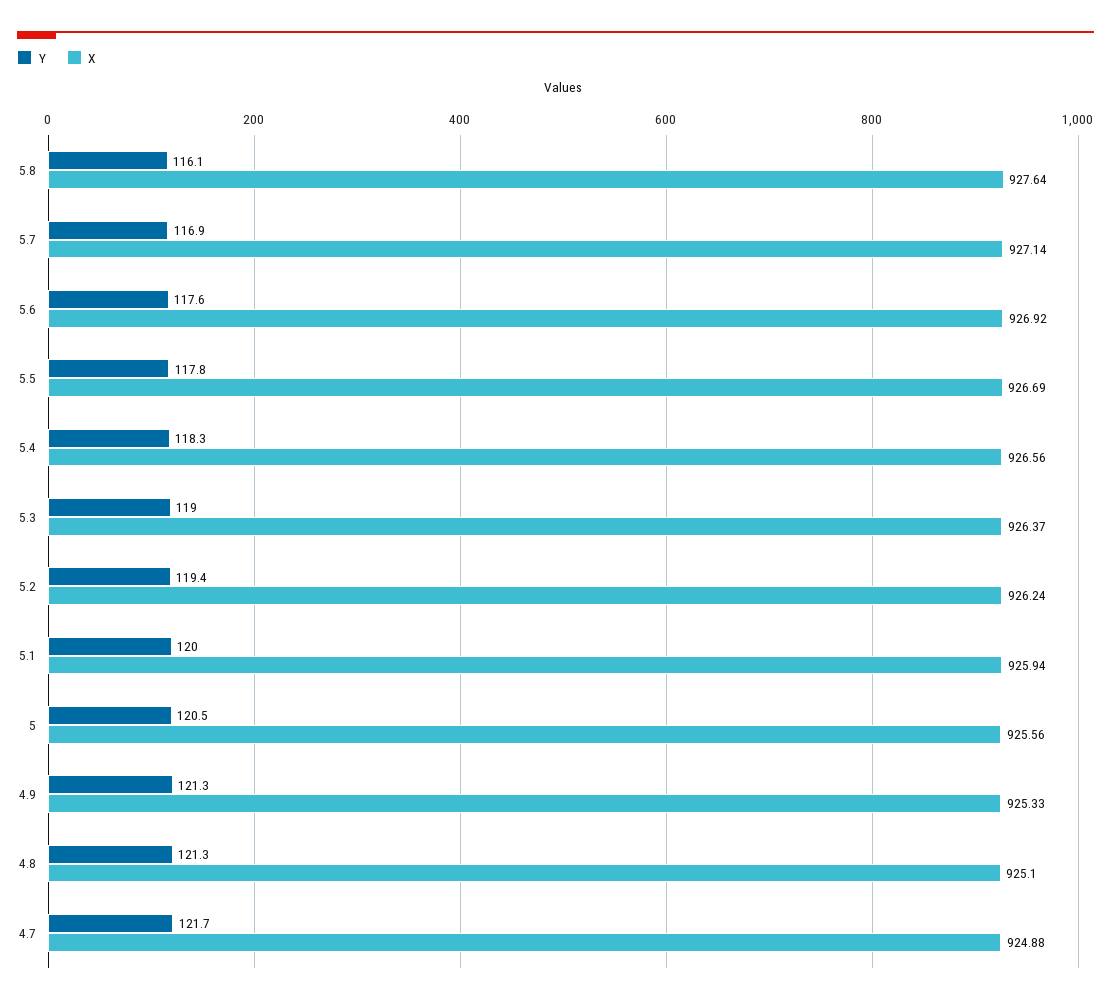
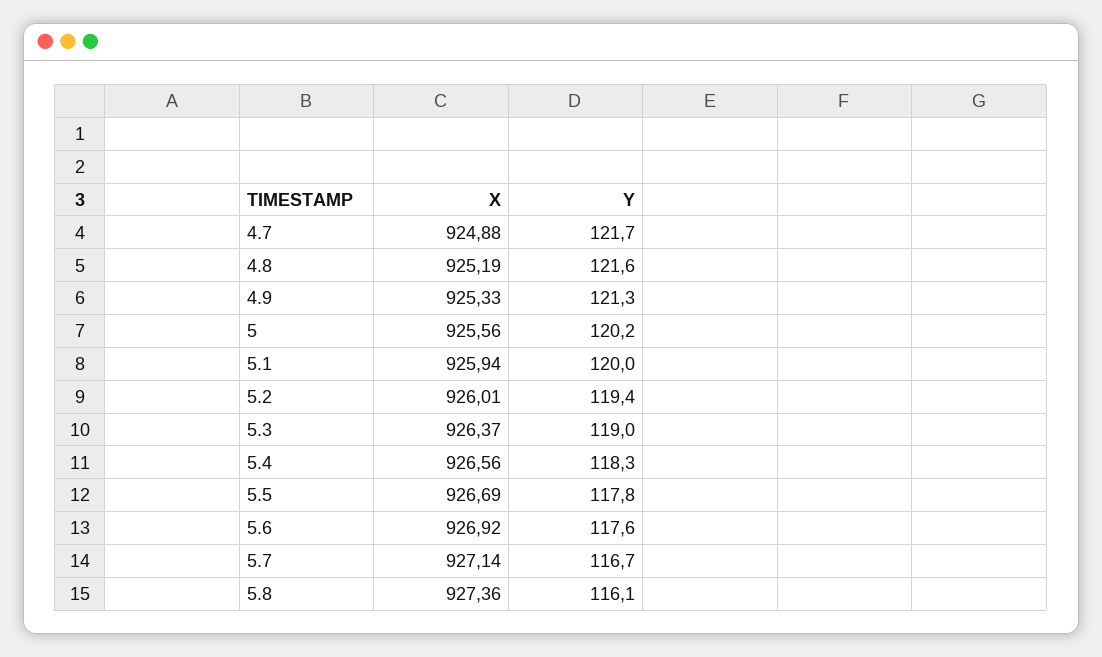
X, 5.8: 927.64 -> 927.36
Y, 5.7: 116.9 -> 116.7
X, 5.2: 926.24 -> 926.01
Y, 5: 120.5 -> 120.2
Y, 4.8: 121.3 -> 121.6
X, 4.8: 925.1 -> 925.19

